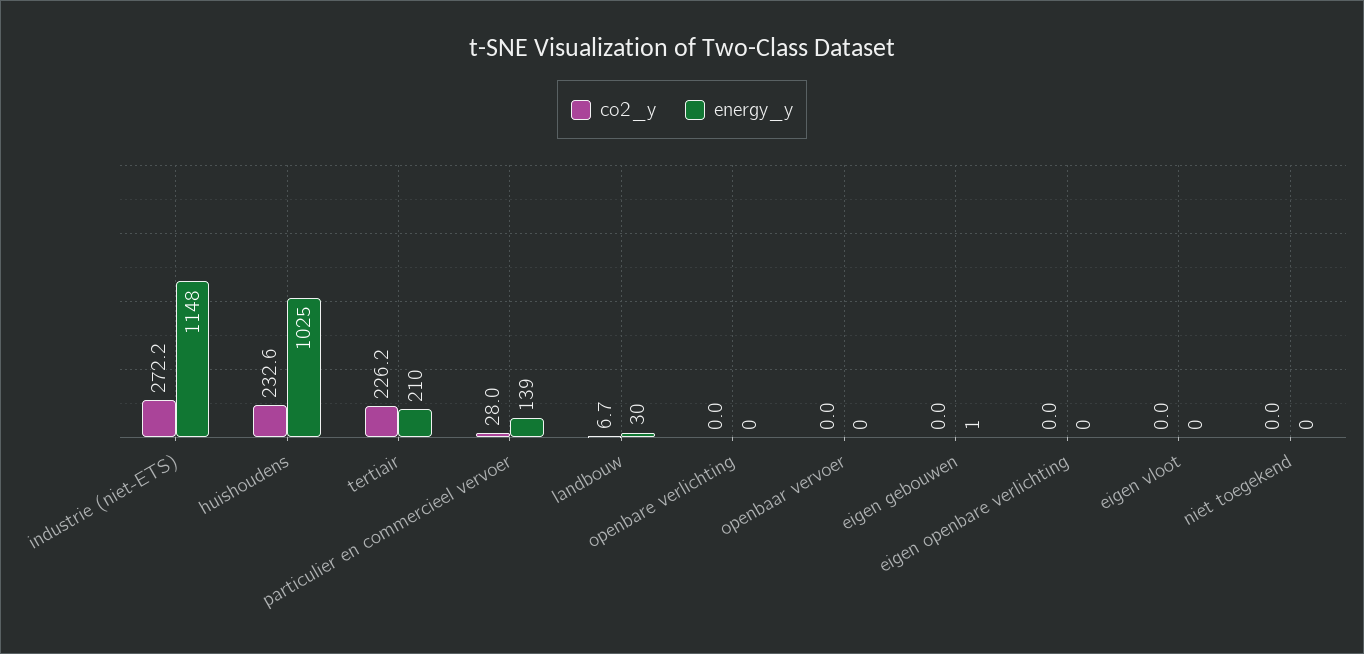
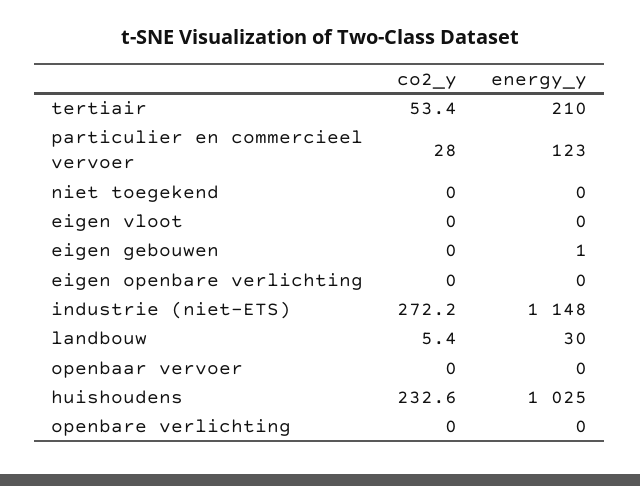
co2_y, tertiair: 226.2 -> 53.4
energy_y, particulier en commercieel vervoer: 139 -> 123
co2_y, landbouw: 6.7 -> 5.4

